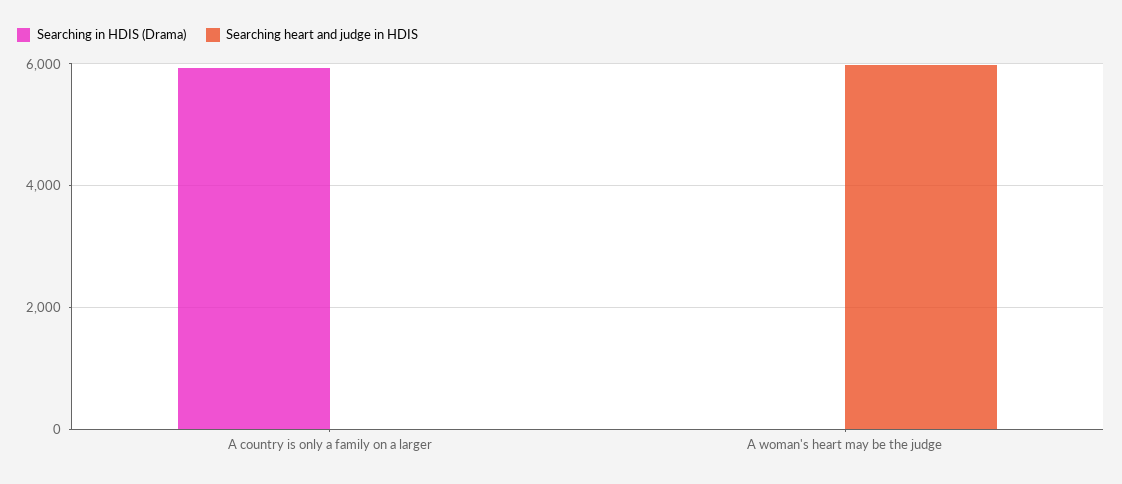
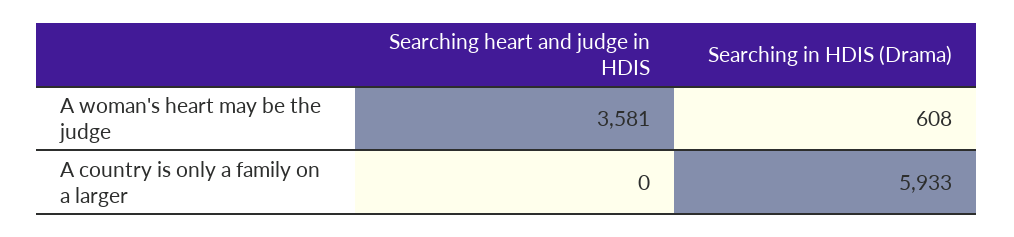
Searching in HDIS (Drama), A woman's heart may be the judge: 0 -> 608
Searching heart and judge in HDIS, A woman's heart may be the judge: 6000 -> 3581

